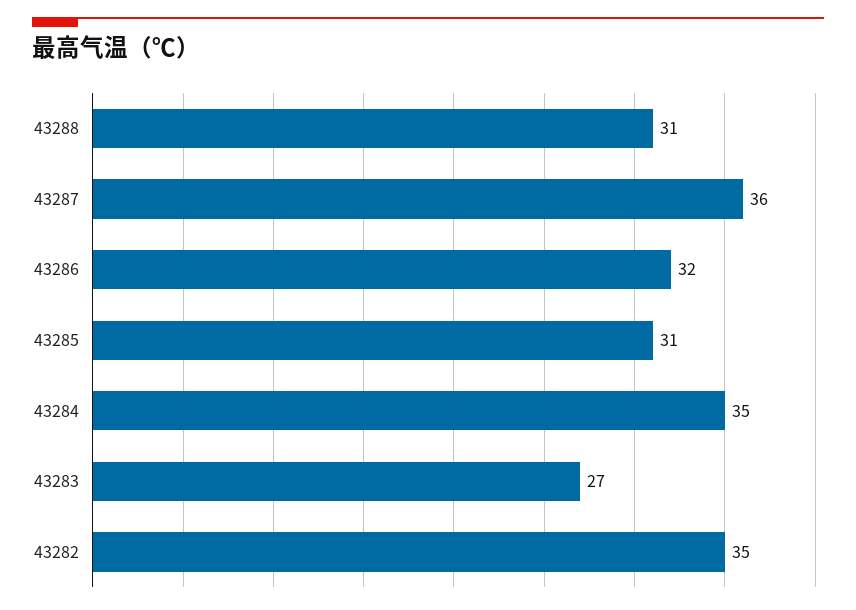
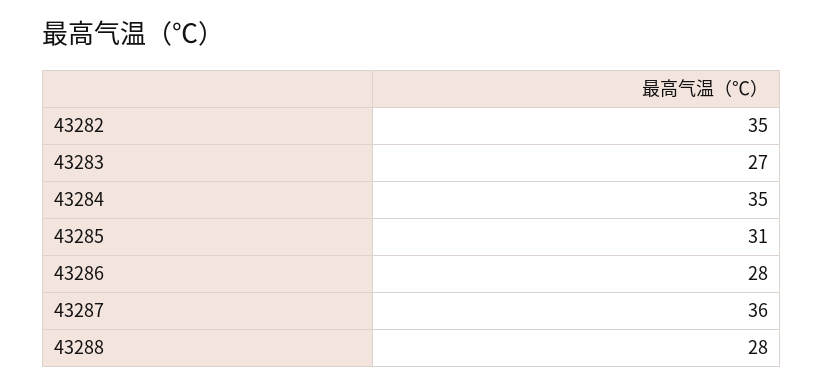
43288: 31 -> 28
43286: 32 -> 28

